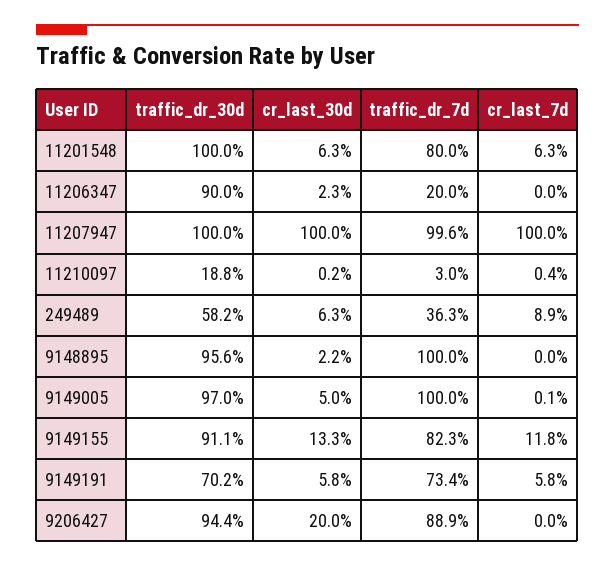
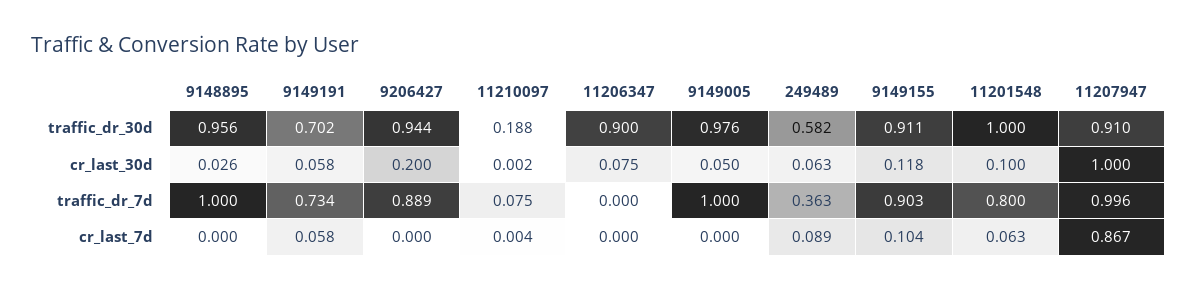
cr_last_30d, 11201548: 0.063 -> 0.1
cr_last_30d, 11206347: 0.023 -> 0.075
traffic_dr_7d, 11206347: 0.2 -> 0
traffic_dr_30d, 11207947: 1 -> 0.91
cr_last_7d, 11207947: 1 -> 0.867
traffic_dr_7d, 11210097: 0.03 -> 0.075
cr_last_30d, 9148895: 0.022 -> 0.026
traffic_dr_30d, 9149005: 0.97 -> 0.976
cr_last_7d, 9149005: 0.001 -> 0
cr_last_30d, 9149155: 0.133 -> 0.118
traffic_dr_7d, 9149155: 0.823 -> 0.903
cr_last_7d, 9149155: 0.118 -> 0.104

